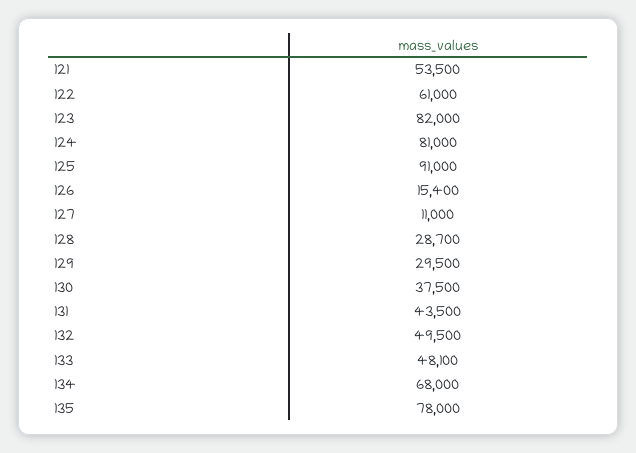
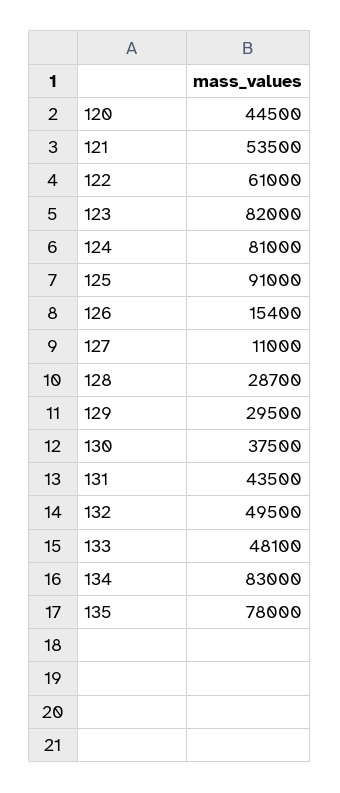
134: 68000 -> 83000
120: none -> 44500

